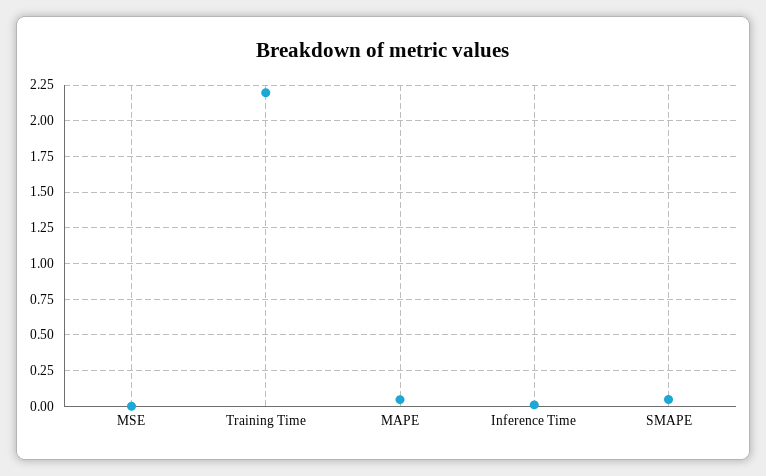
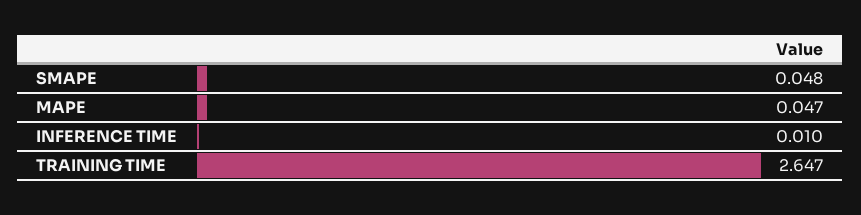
MSE: 0 -> none
Training Time: 2.2 -> 2.647

